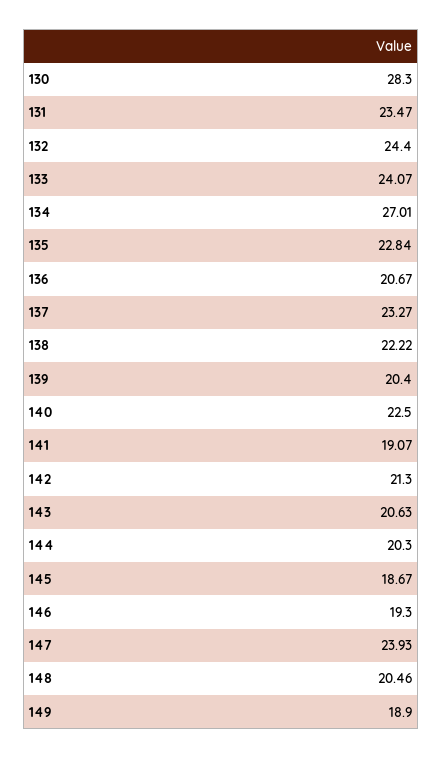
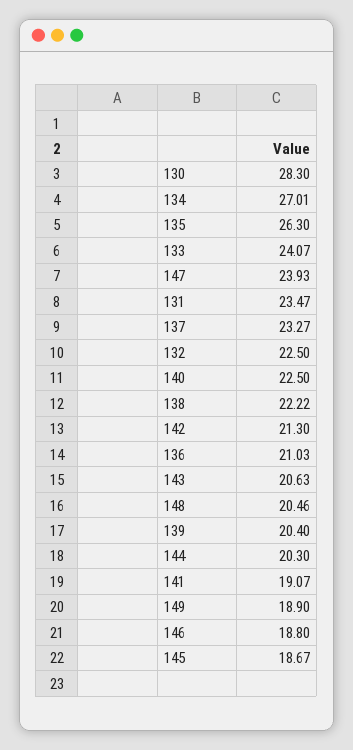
132: 24.4 -> 22.5
135: 22.84 -> 26.3
136: 20.67 -> 21.03
146: 19.3 -> 18.8

